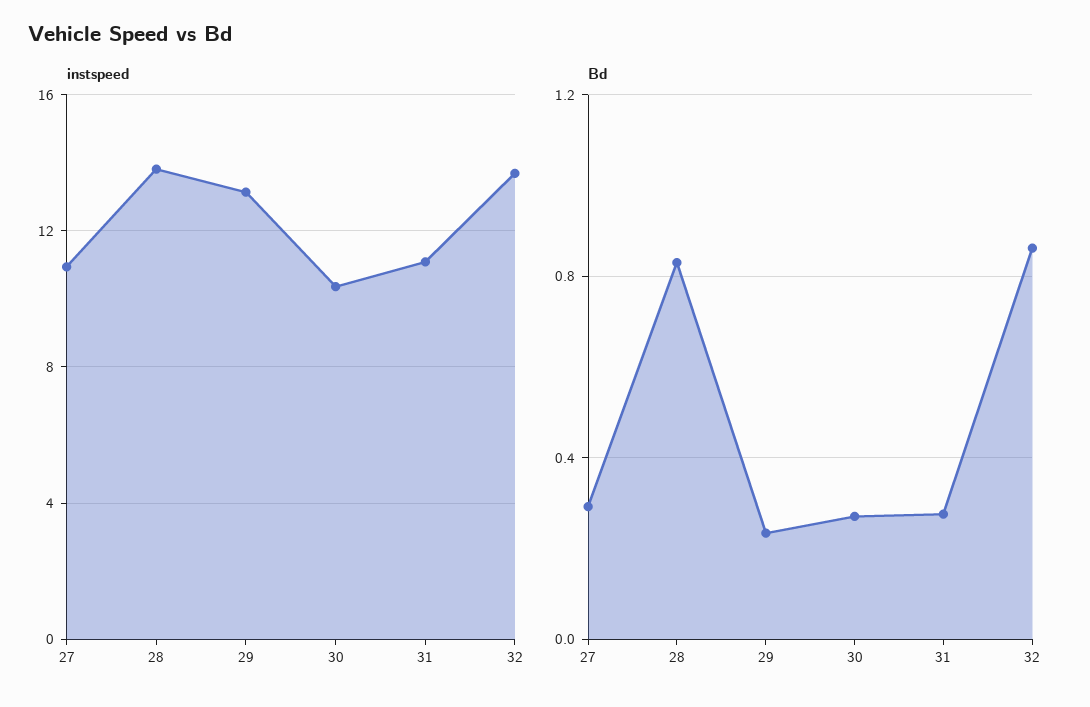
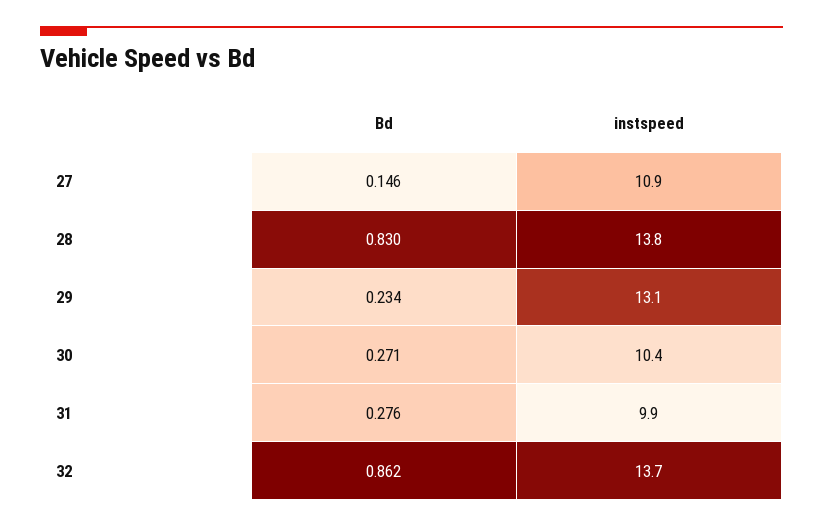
instspeed, 31: 11 -> 9.9
Bd, 27: 0.3 -> 0.146

